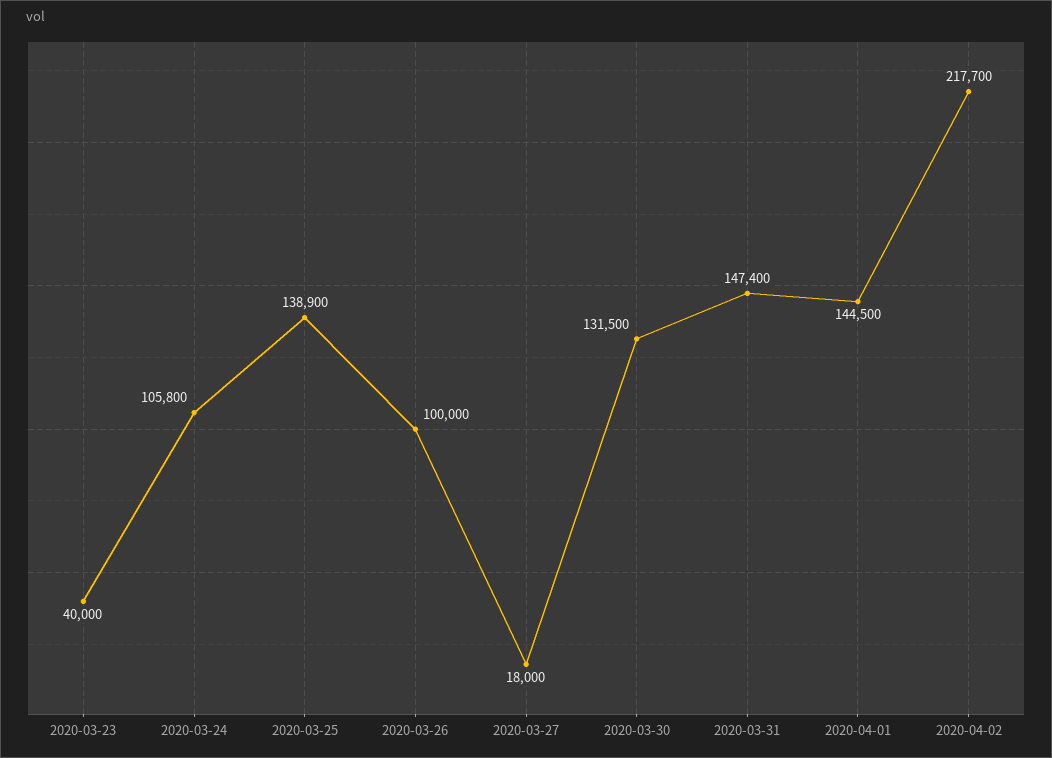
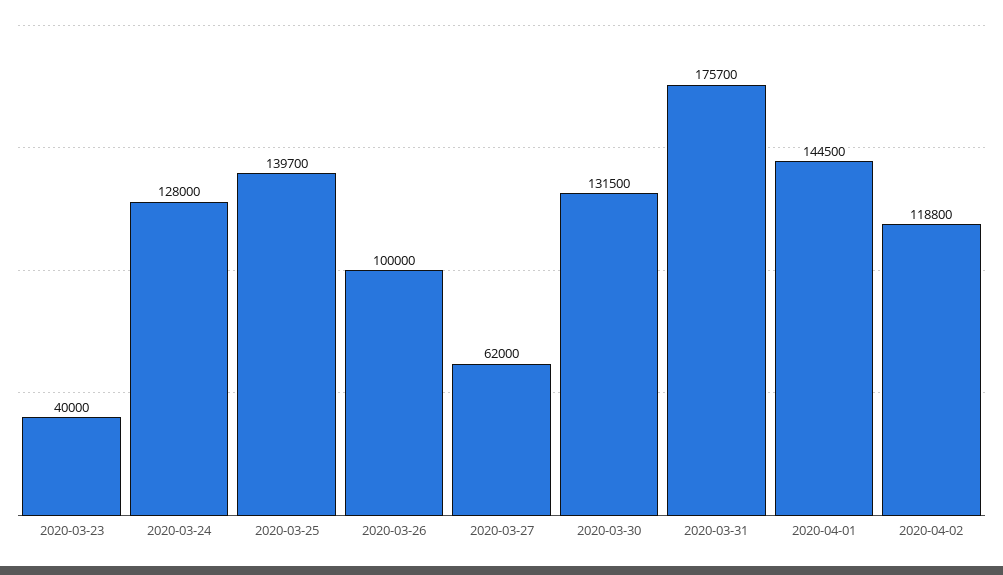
2020-03-24: 105800 -> 128000
2020-03-25: 138900 -> 139700
2020-03-27: 18000 -> 62000
2020-03-31: 147400 -> 175700
2020-04-02: 217700 -> 118800

